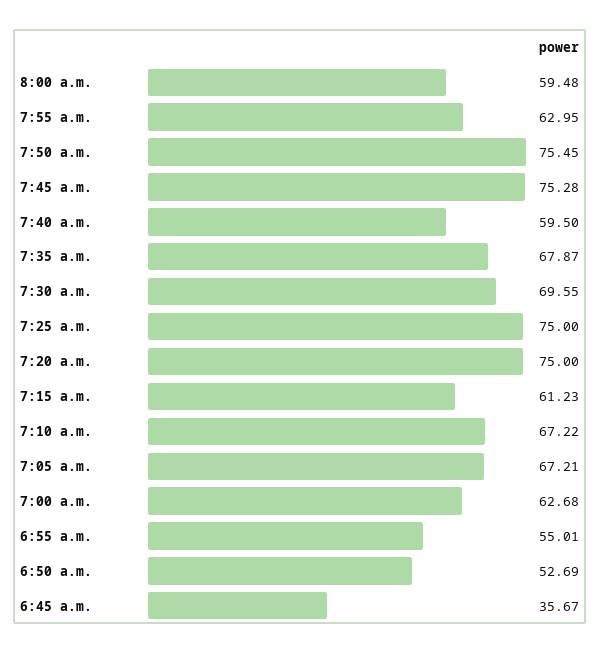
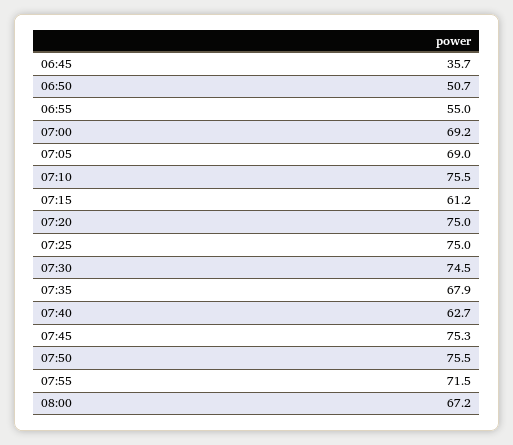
8:00 a.m.: 59.48 -> 67.2
7:55 a.m.: 62.95 -> 71.5
7:40 a.m.: 59.5 -> 62.7
7:30 a.m.: 69.55 -> 74.5
7:10 a.m.: 67.22 -> 75.5
7:05 a.m.: 67.21 -> 69
7:00 a.m.: 62.68 -> 69.2
6:50 a.m.: 52.69 -> 50.7

